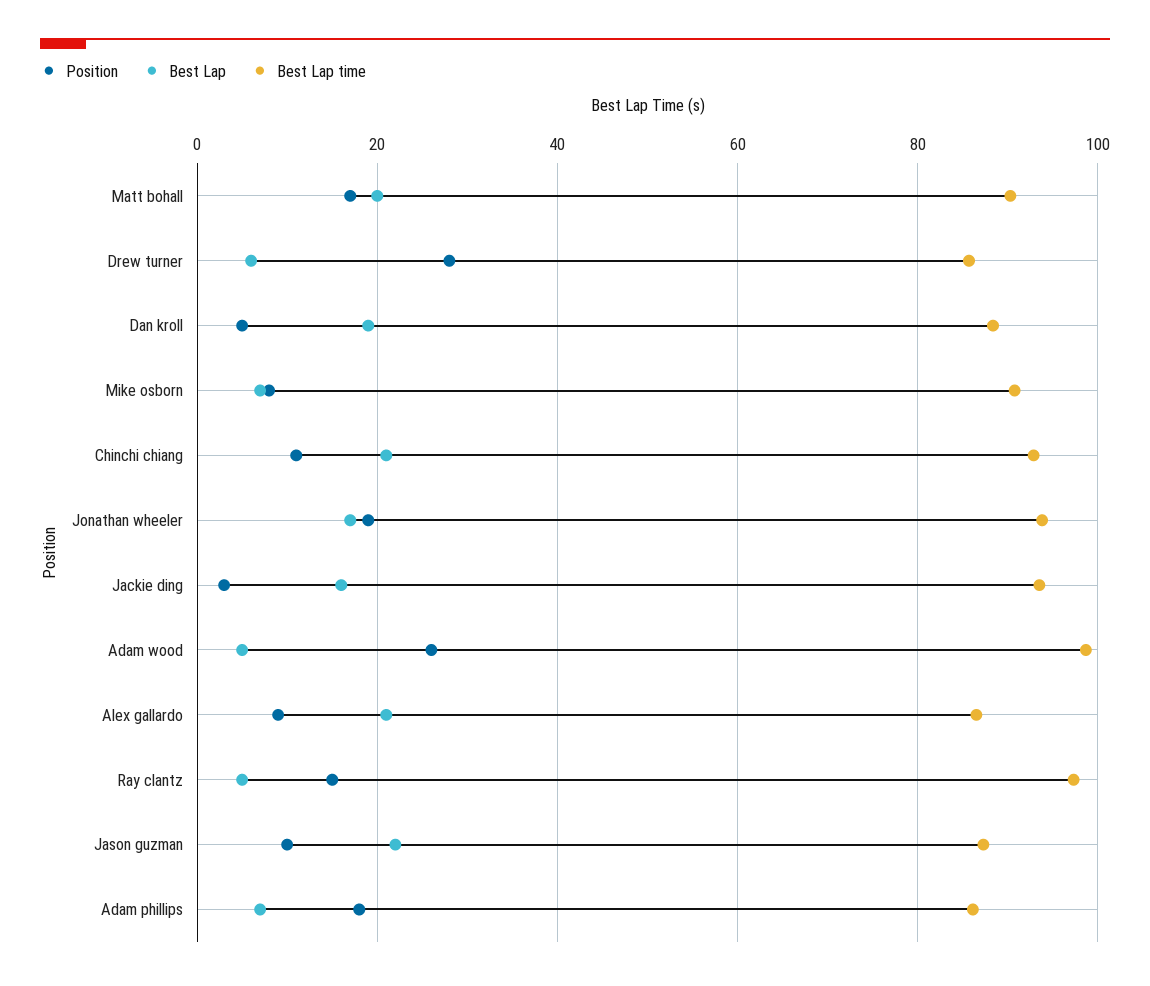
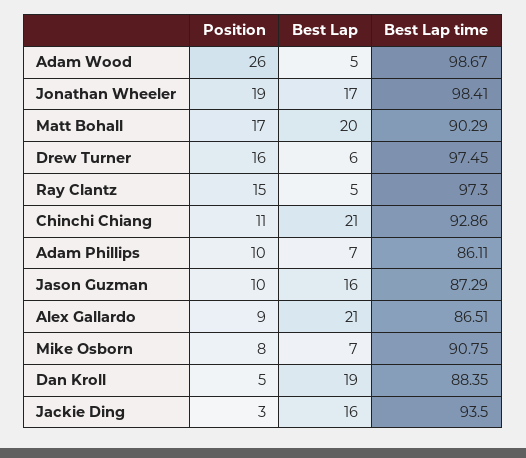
Position, Drew turner: 28 -> 16
Best Lap time, Drew turner: 86 -> 97.45
Best Lap time, Jonathan wheeler: 94 -> 98.41
Best Lap, Jason guzman: 22 -> 16
Position, Adam phillips: 18 -> 10

